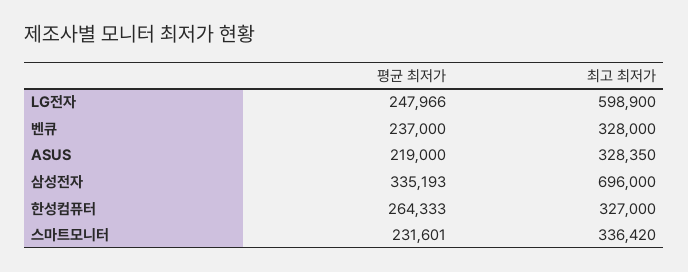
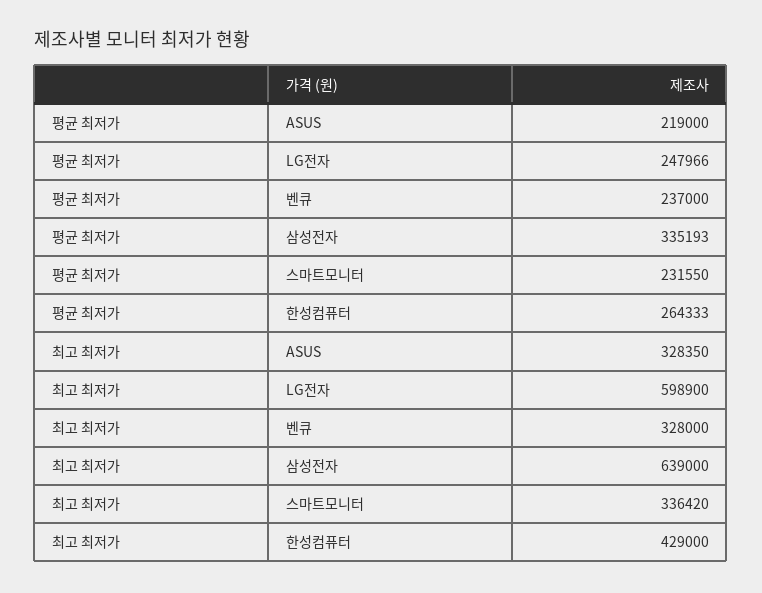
최고 최저가, 삼성전자: 696000 -> 639000
최고 최저가, 한성컴퓨터: 327000 -> 429000
평균 최저가, 스마트모니터: 231601 -> 231550

